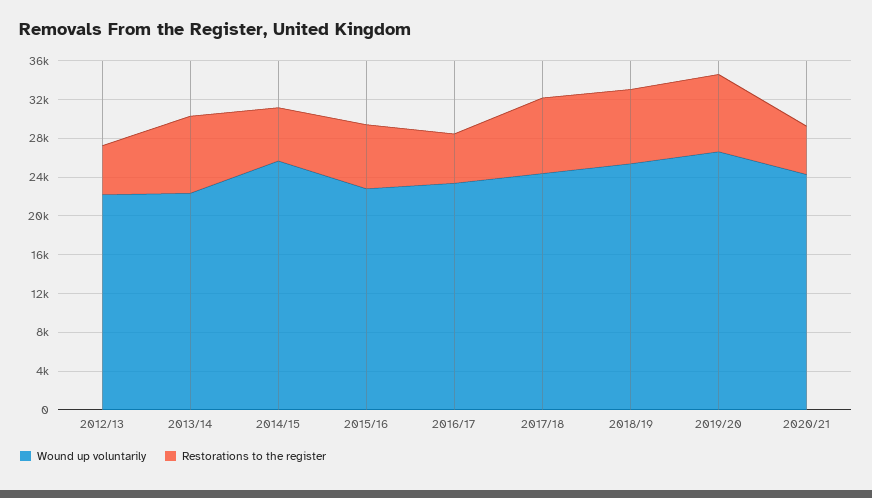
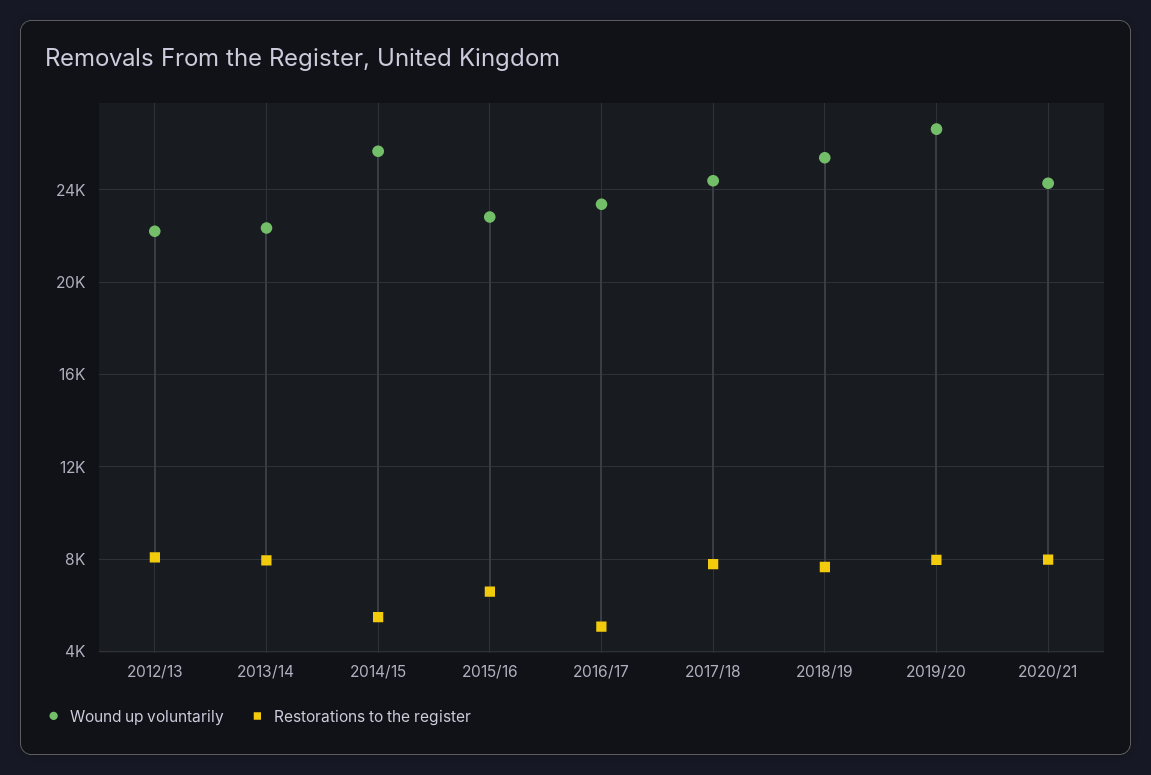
Restorations to the register, 2012/13: 5000 -> 8000
Restorations to the register, 2020/21: 5000 -> 8000

